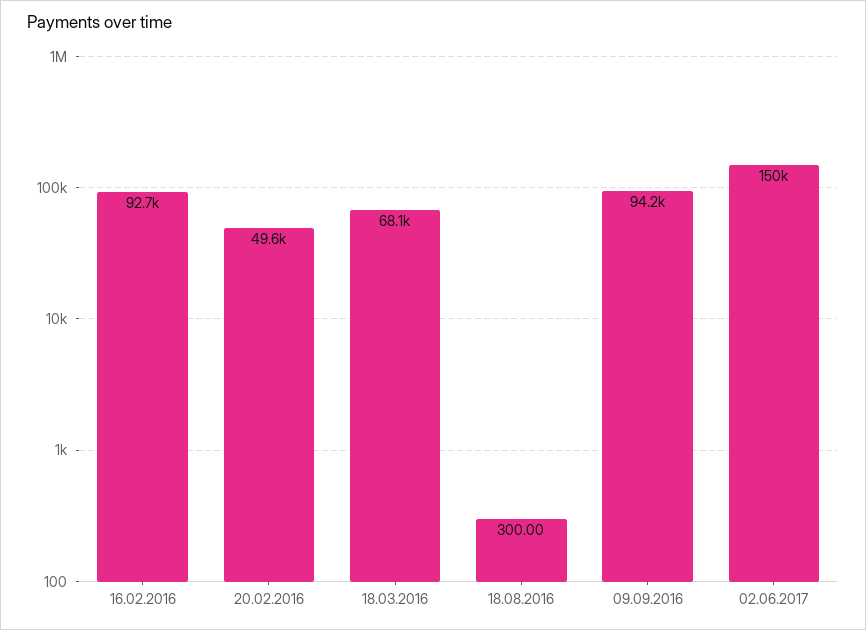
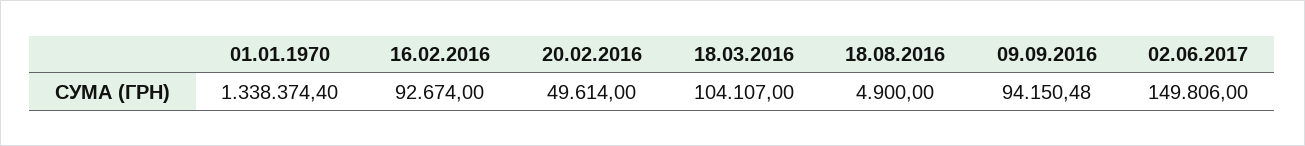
18.03.2016: 68100 -> 104107
18.08.2016: 300 -> 4900
01.01.1970: none -> 1338374.4

